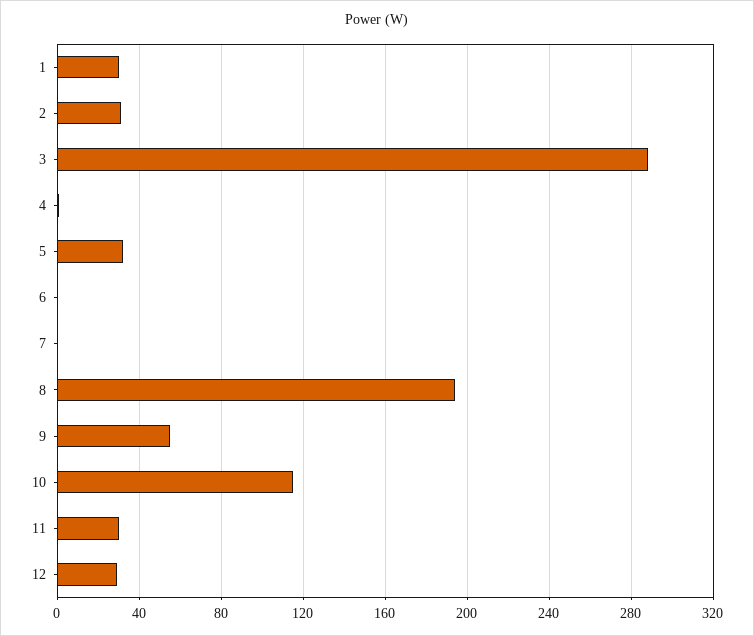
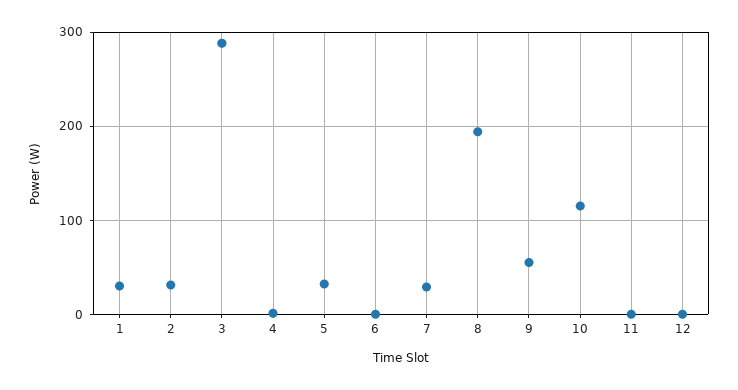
7: 0 -> 30
11: 30 -> 0
12: 30 -> 0

